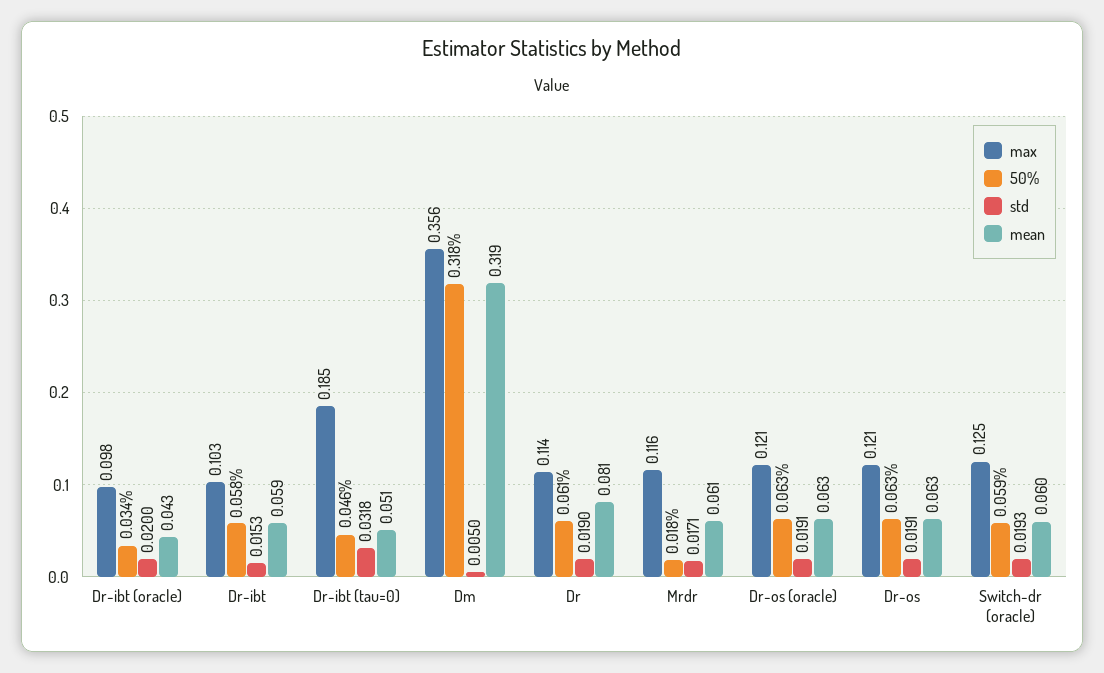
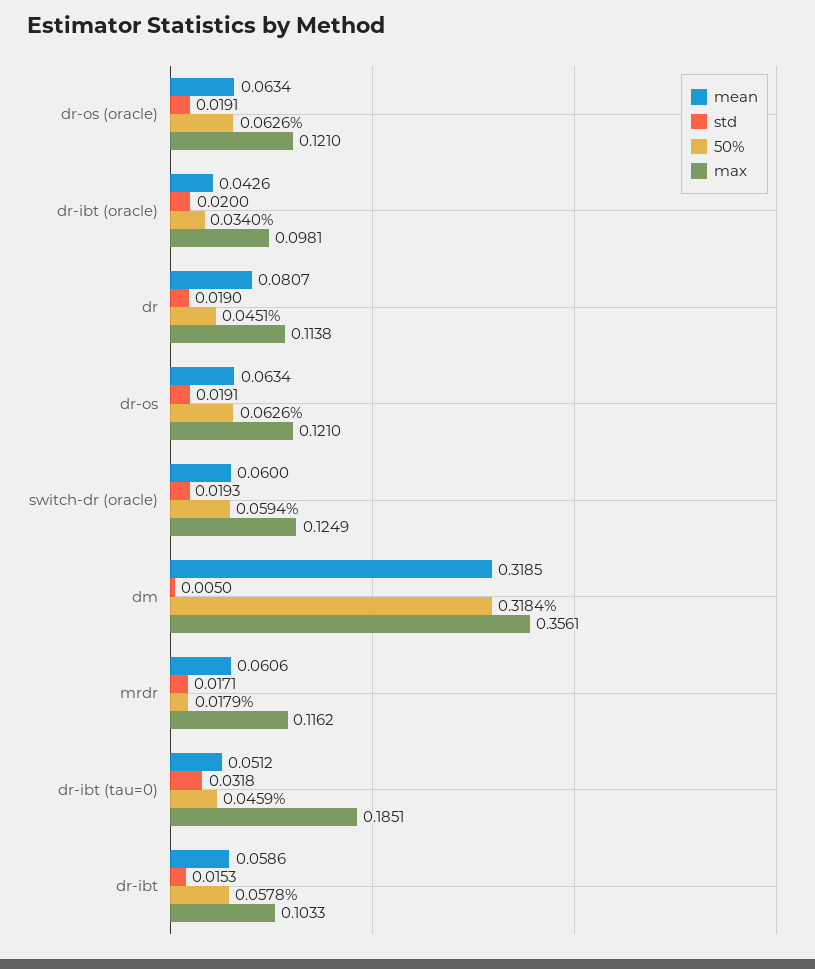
50%, Dr: 0.061 -> 0.0451

